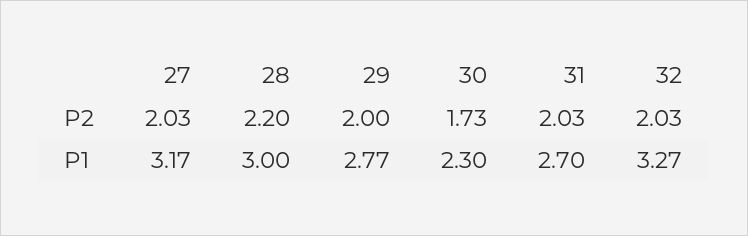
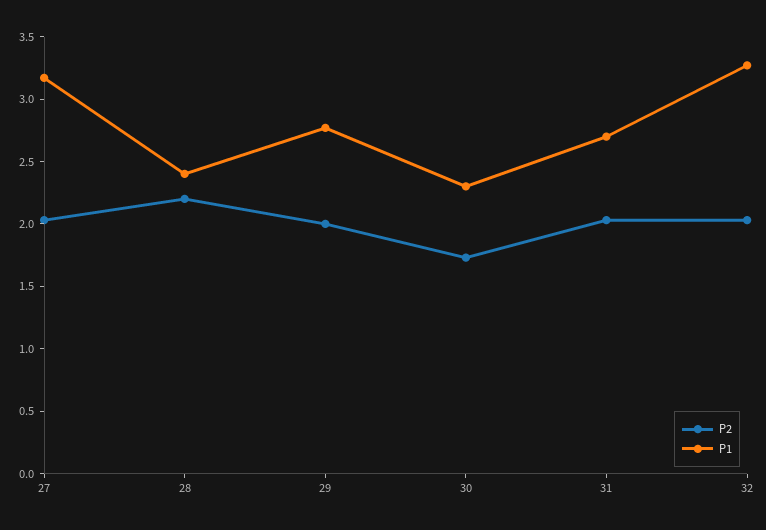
P1, 28: 3 -> 2.4

